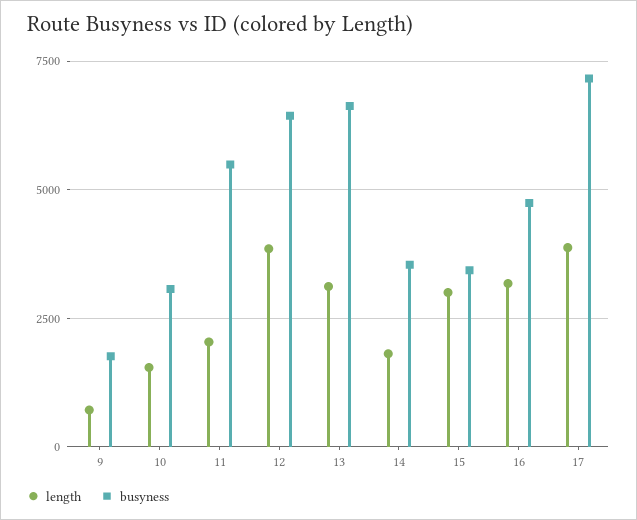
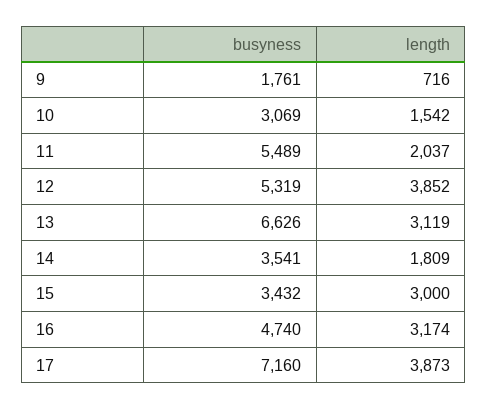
busyness, 12: 6500 -> 5319

